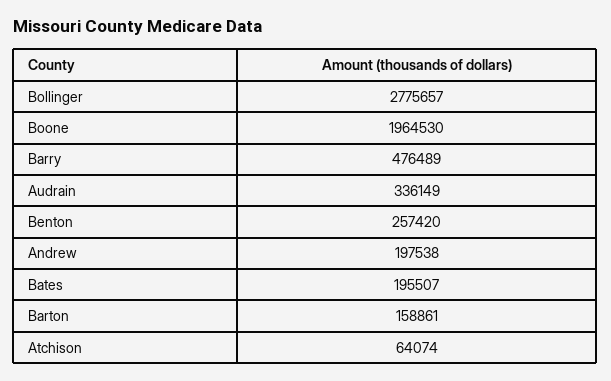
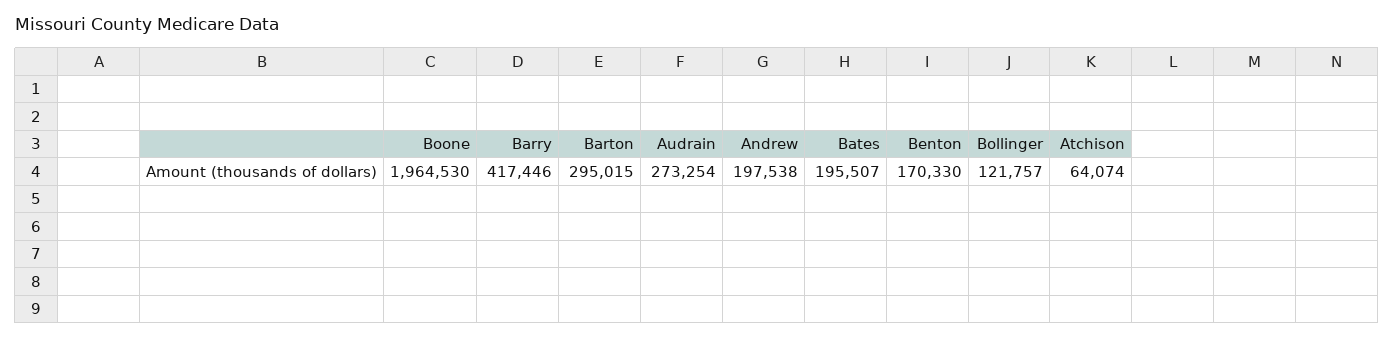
Bollinger: 2775657 -> 121757
Barry: 476489 -> 417446
Audrain: 336149 -> 273254
Benton: 257420 -> 170330
Barton: 158861 -> 295015

